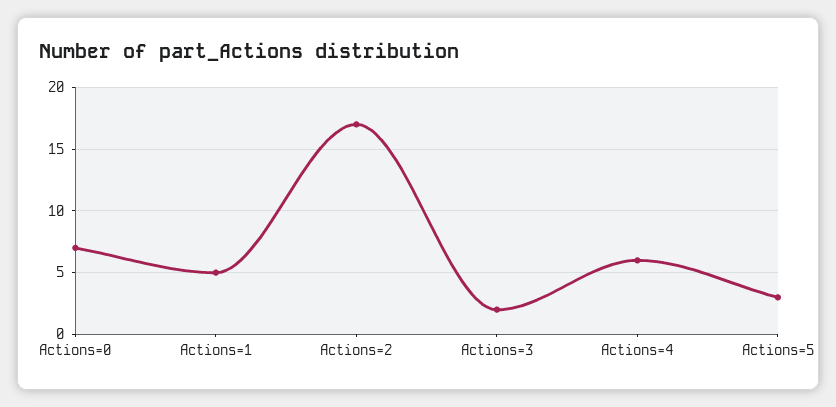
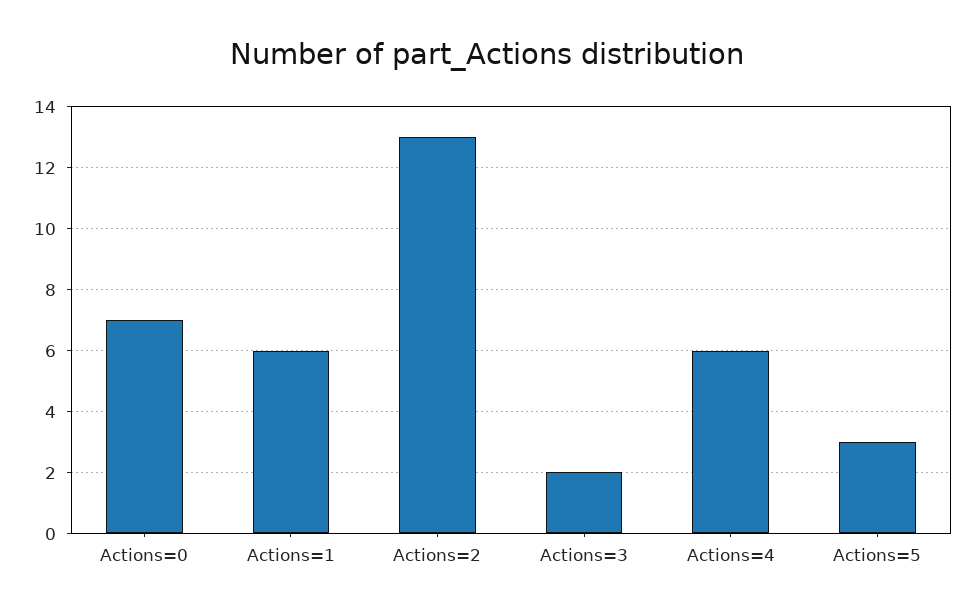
Actions=1: 5 -> 6
Actions=2: 17 -> 13

